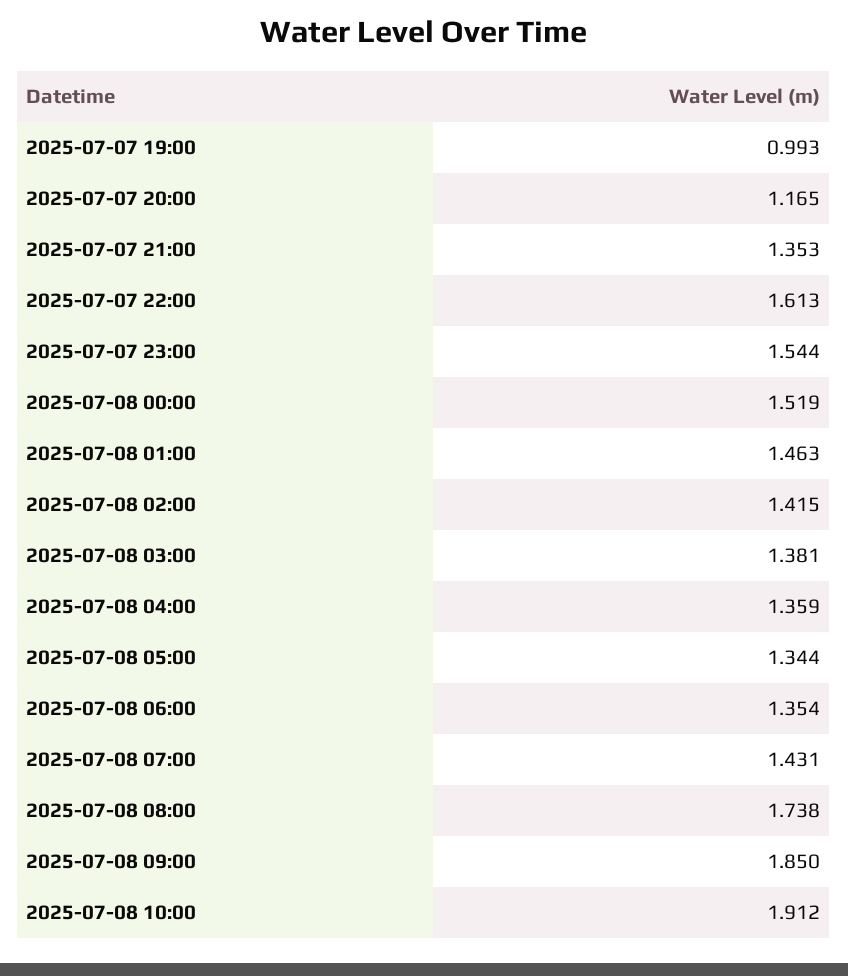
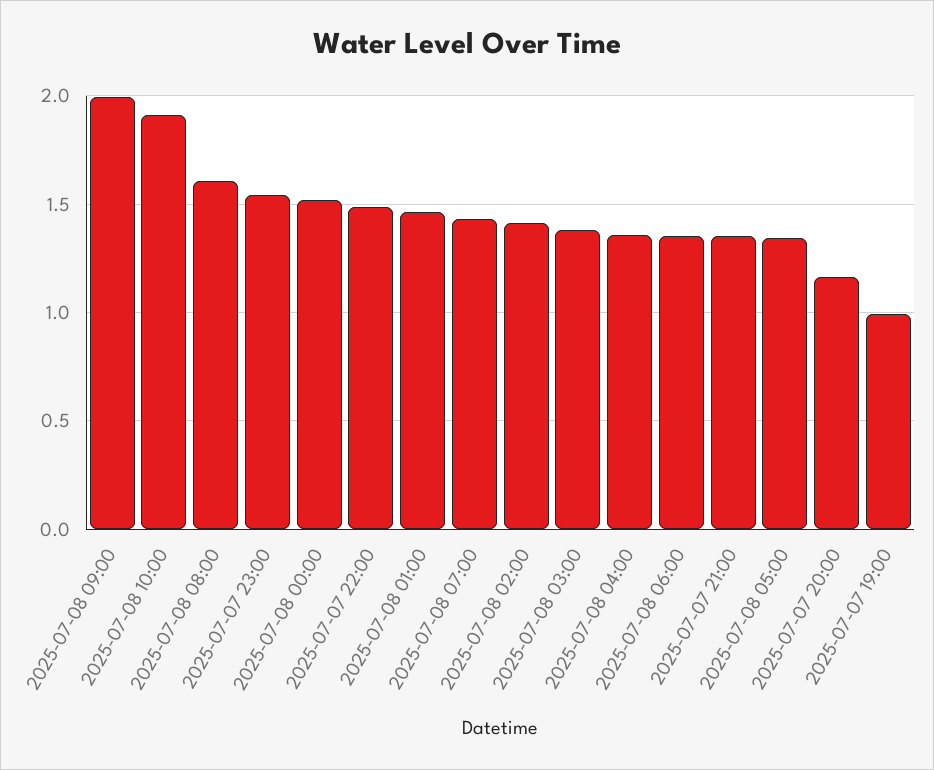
2025-07-07 22:00: 1.613 -> 1.5
2025-07-08 08:00: 1.738 -> 1.6
2025-07-08 09:00: 1.85 -> 2

